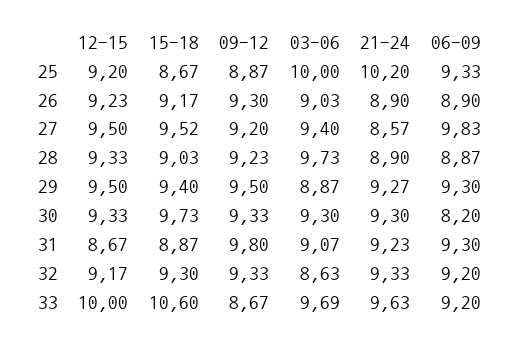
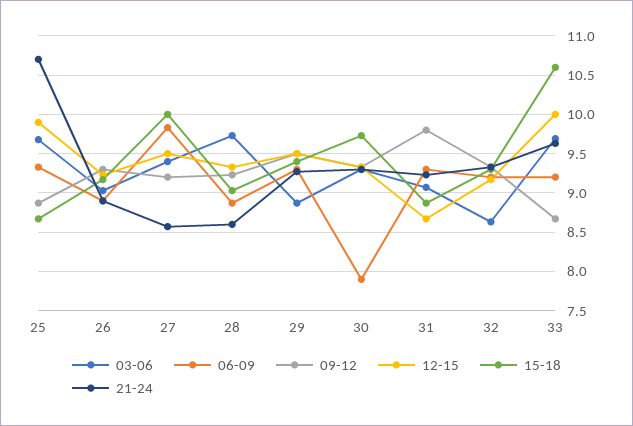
12-15, 25: 9.2 -> 9.9
03-06, 25: 10 -> 9.7
21-24, 25: 10.2 -> 10.7
15-18, 27: 9.52 -> 10
21-24, 28: 8.9 -> 8.6
06-09, 30: 8.2 -> 7.9

